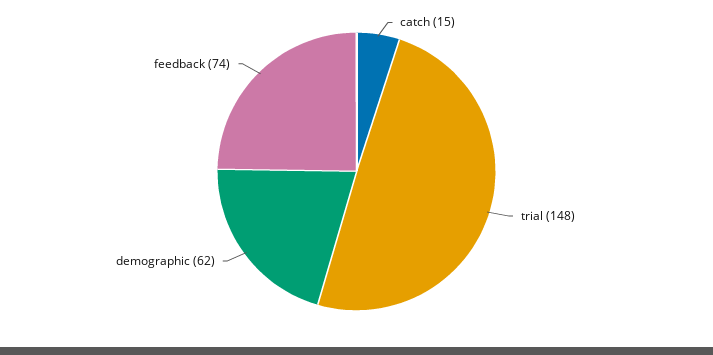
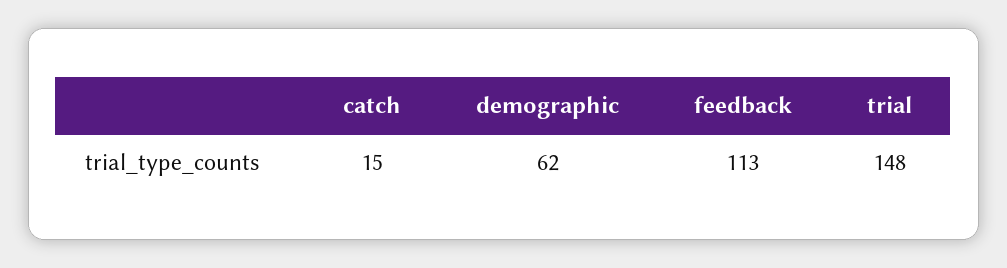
feedback: 74 -> 113

